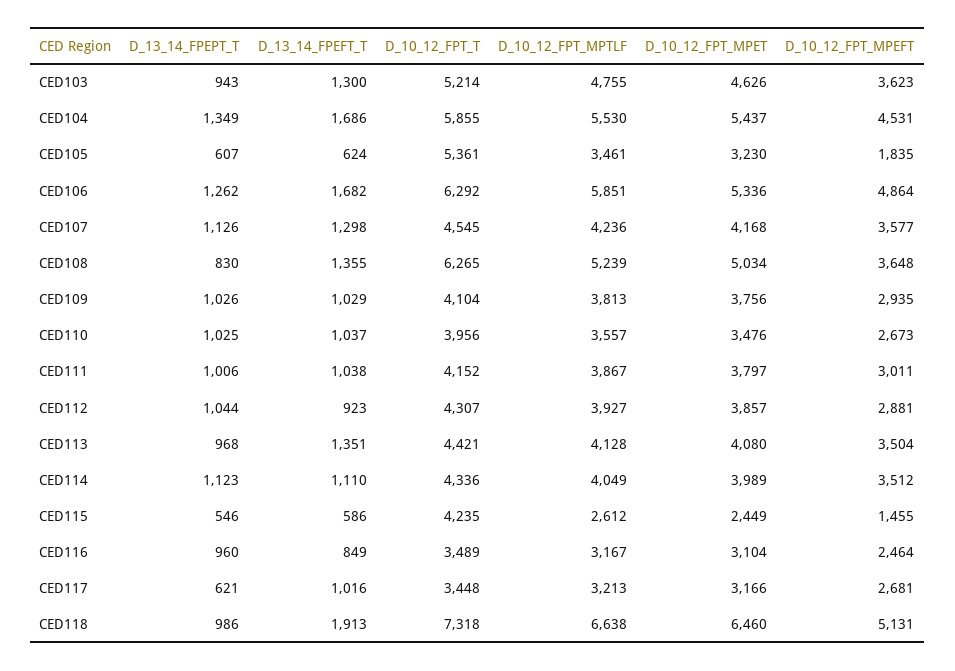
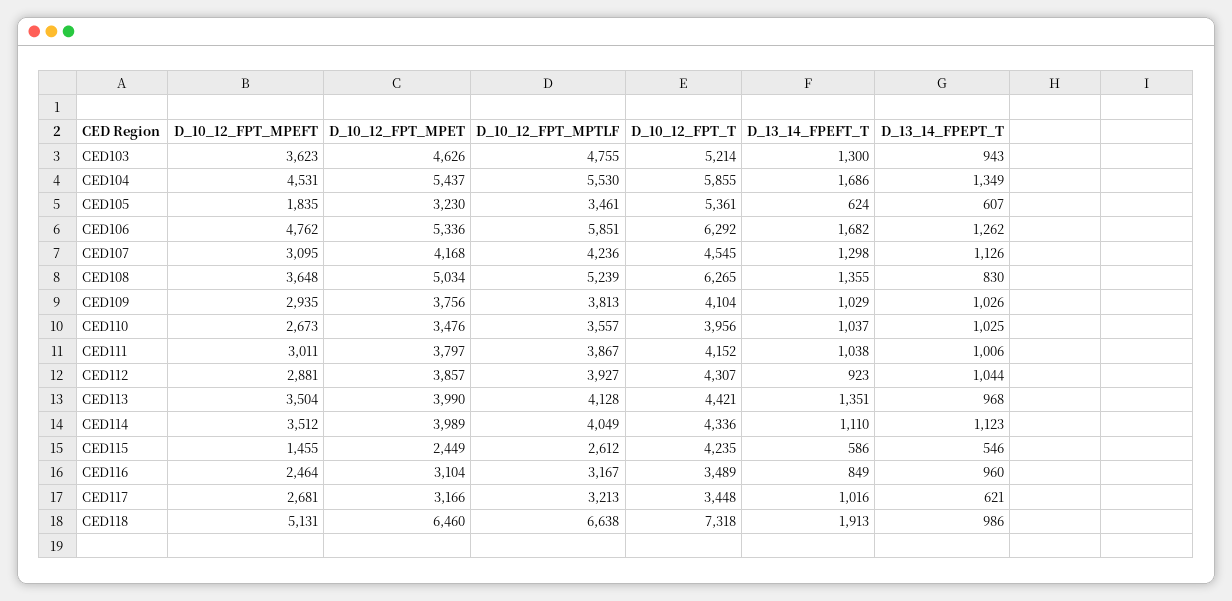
D_10_12_FPT_MPEFT, CED106: 4864 -> 4762
D_10_12_FPT_MPEFT, CED107: 3577 -> 3095
D_10_12_FPT_MPET, CED113: 4080 -> 3990

